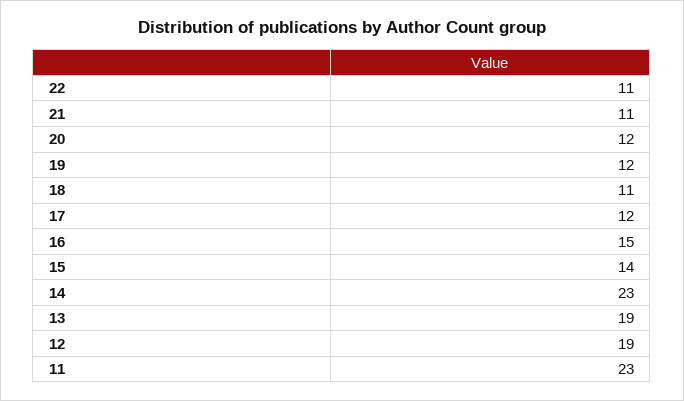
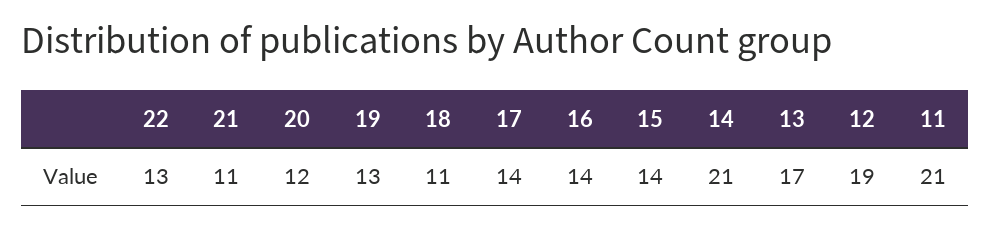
22: 11 -> 13
19: 12 -> 13
17: 12 -> 14
16: 15 -> 14
14: 23 -> 21
13: 19 -> 17
11: 23 -> 21

